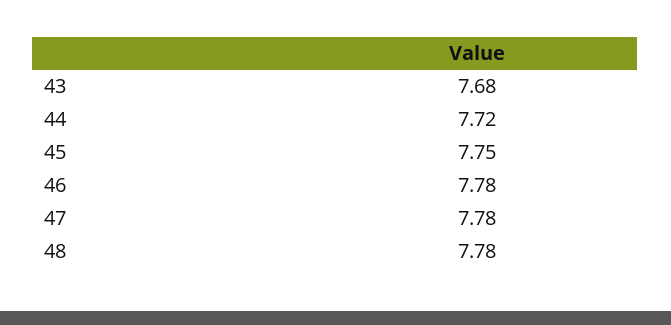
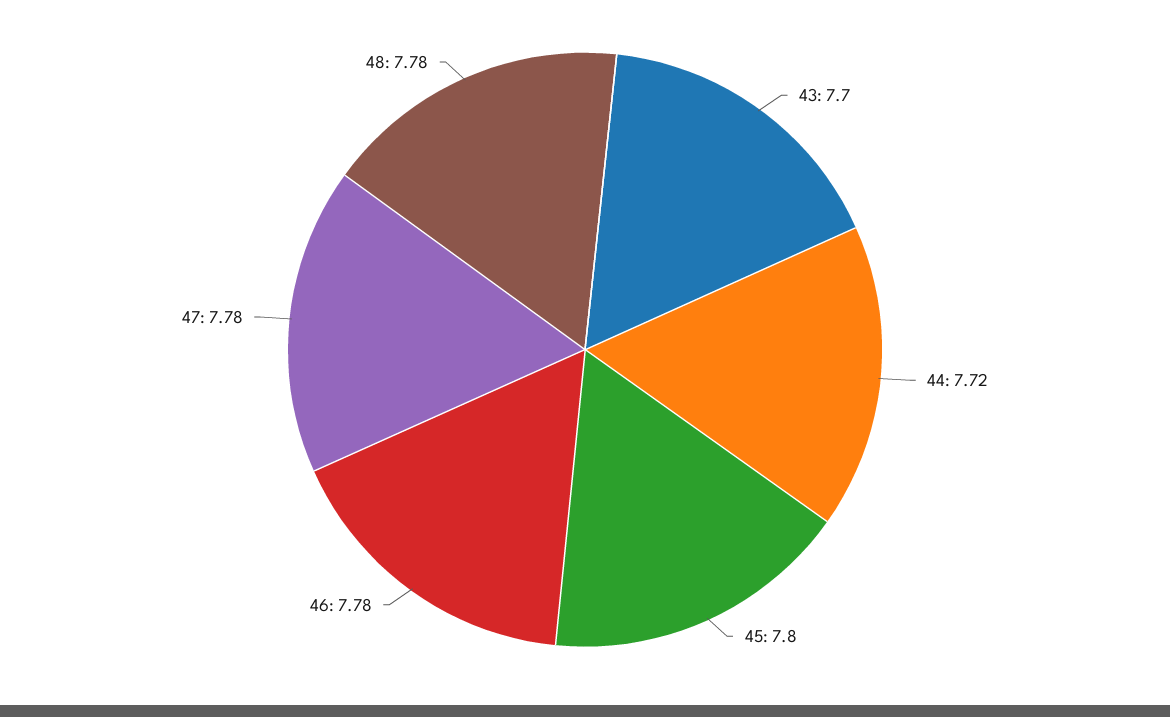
43: 7.68 -> 7.7
45: 7.75 -> 7.8

